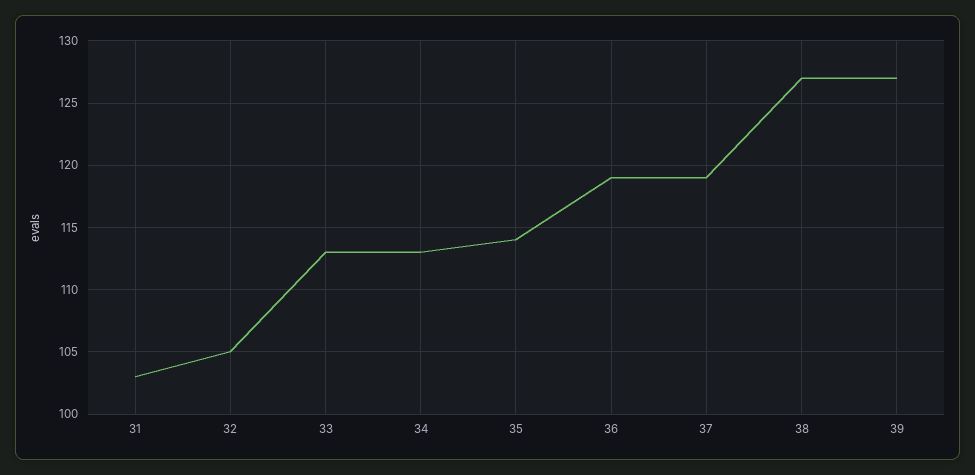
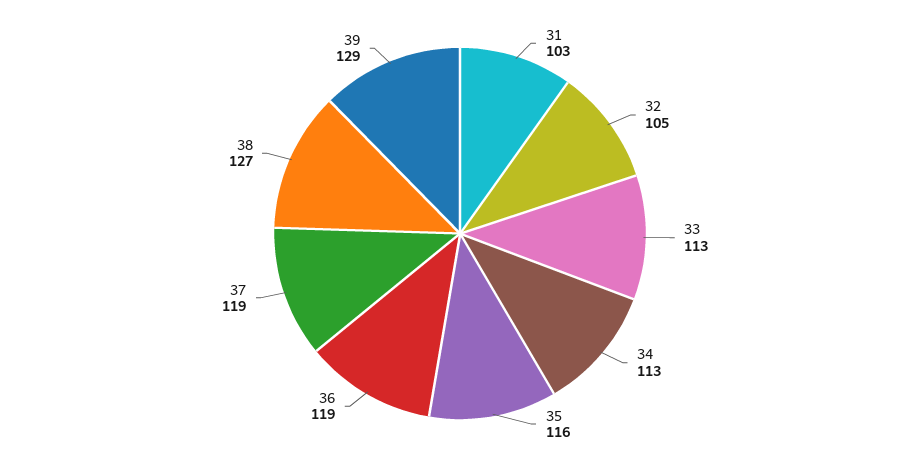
35: 114 -> 116
39: 127 -> 129

